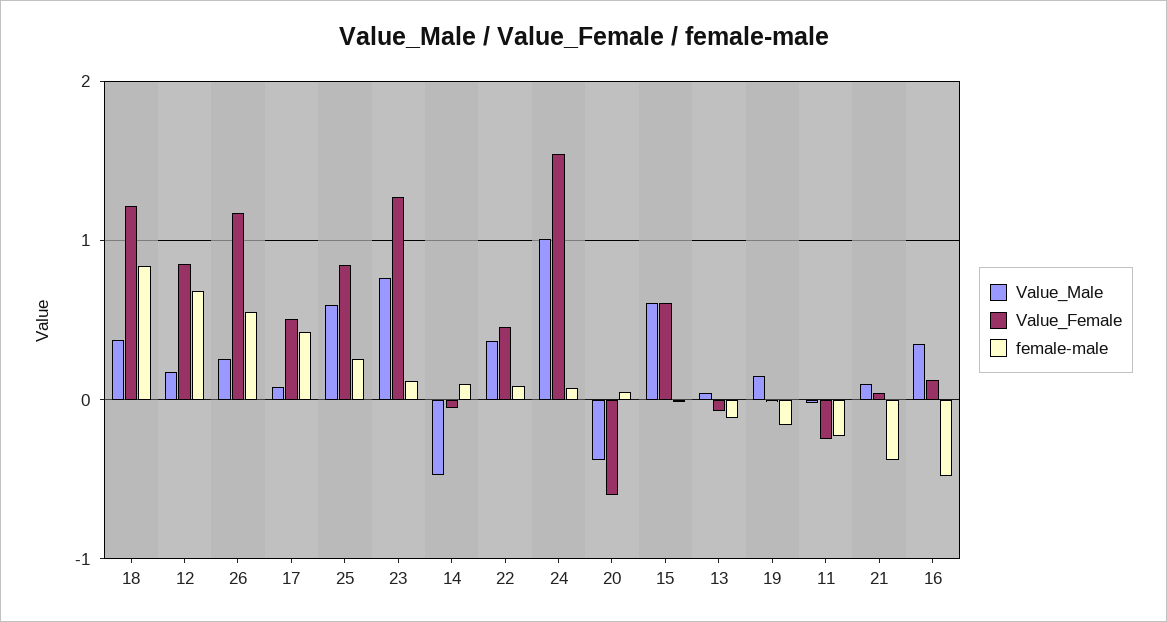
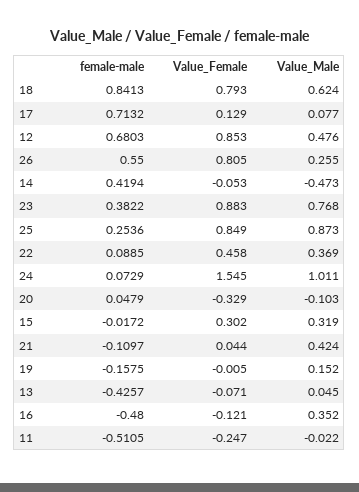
Value_Male, 18: 0.4 -> 0.624
Value_Female, 18: 1.2 -> 0.793
Value_Male, 12: 0.2 -> 0.476
Value_Female, 26: 1.2 -> 0.805
Value_Female, 17: 0.5 -> 0.129
female-male, 17: 0.4 -> 0.7132
Value_Male, 25: 0.6 -> 0.873
Value_Female, 23: 1.3 -> 0.883
female-male, 23: 0.1 -> 0.3822
female-male, 14: 0.1 -> 0.4194
Value_Male, 20: -0.4 -> -0.103
Value_Female, 20: -0.6 -> -0.329
Value_Male, 15: 0.6 -> 0.319
Value_Female, 15: 0.6 -> 0.302
female-male, 13: -0.1 -> -0.4257
female-male, 11: -0.2 -> -0.5105
Value_Male, 21: 0.1 -> 0.424
female-male, 21: -0.4 -> -0.1097
Value_Female, 16: 0.1 -> -0.121

